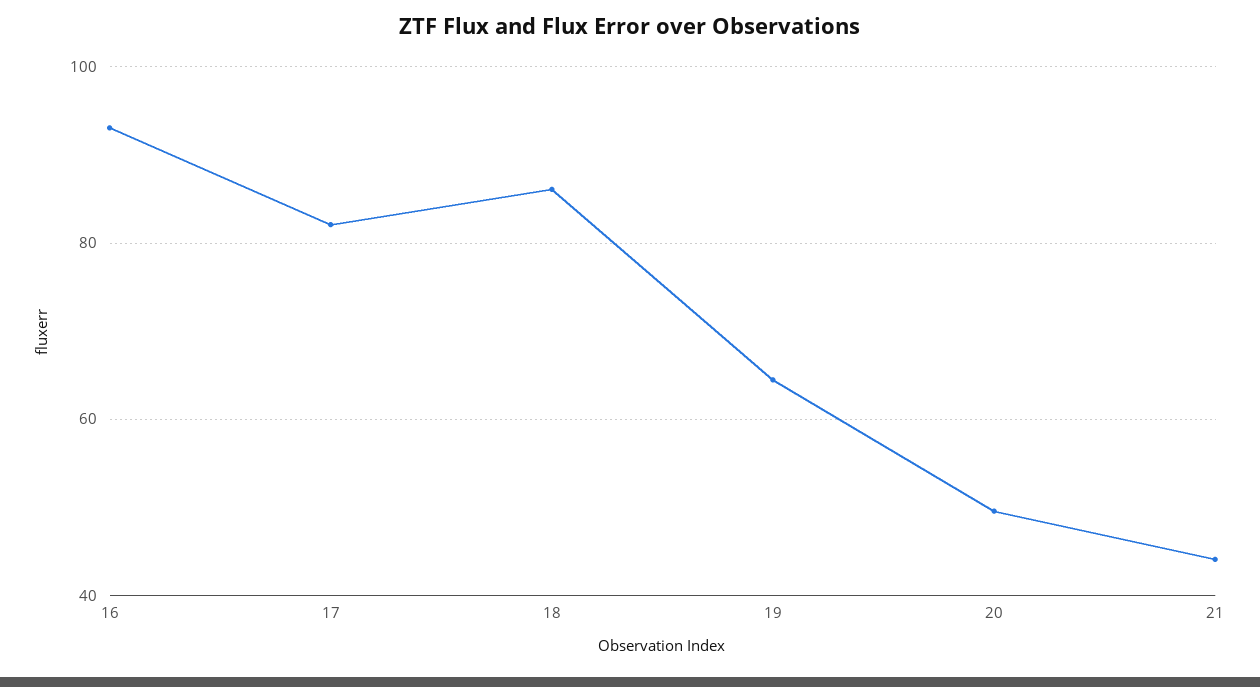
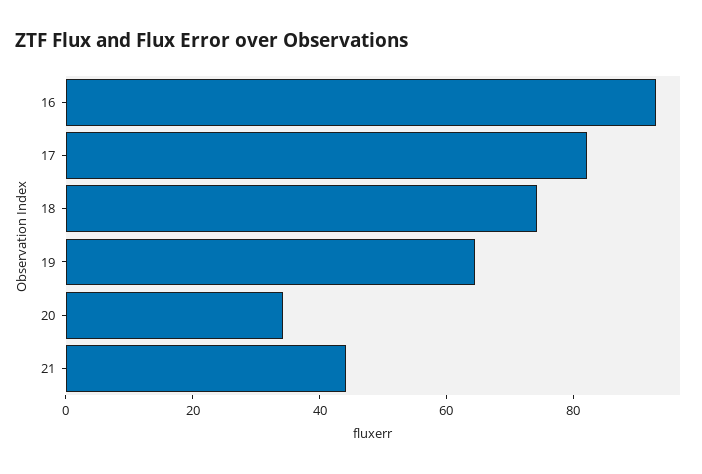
18: 86 -> 75
20: 50 -> 35

